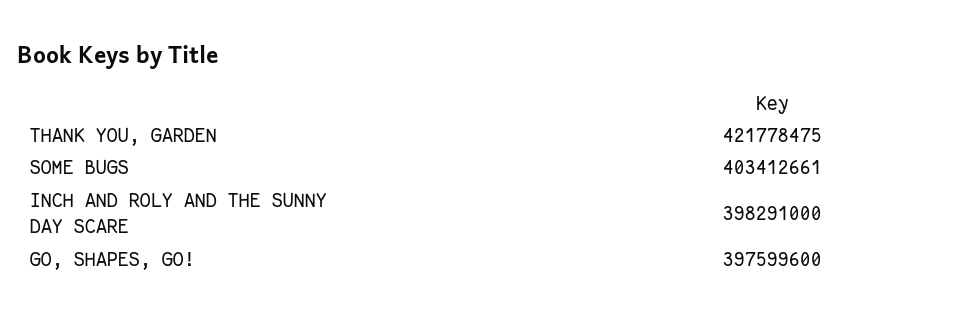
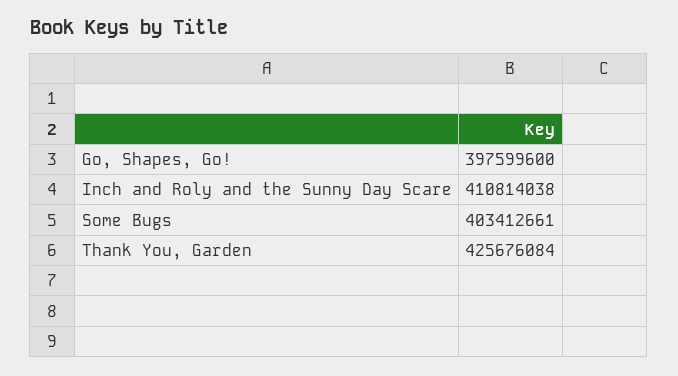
THANK YOU, GARDEN: 421778475 -> 425676084
INCH AND ROLY AND THE SUNNY DAY SCARE: 398291000 -> 410814038

